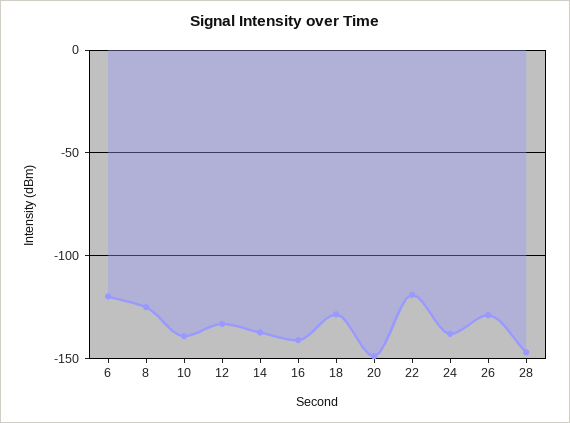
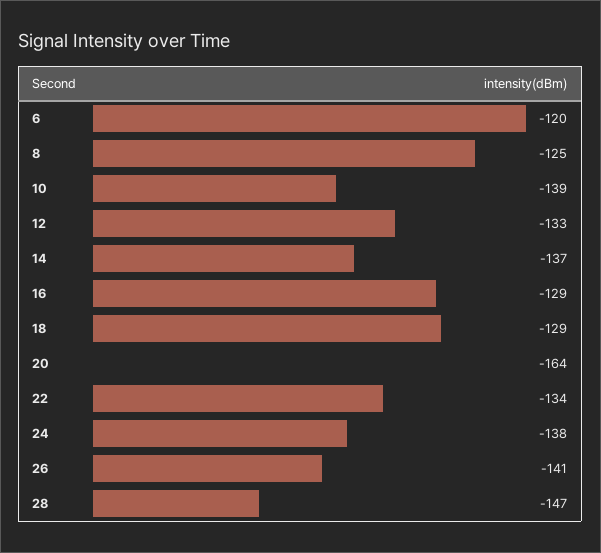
16: -140 -> -129
20: -150 -> -164
22: -120 -> -134
26: -130 -> -141

